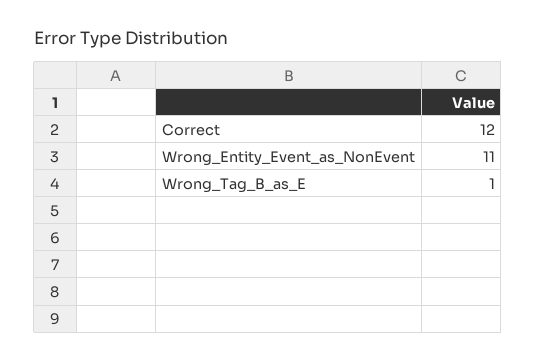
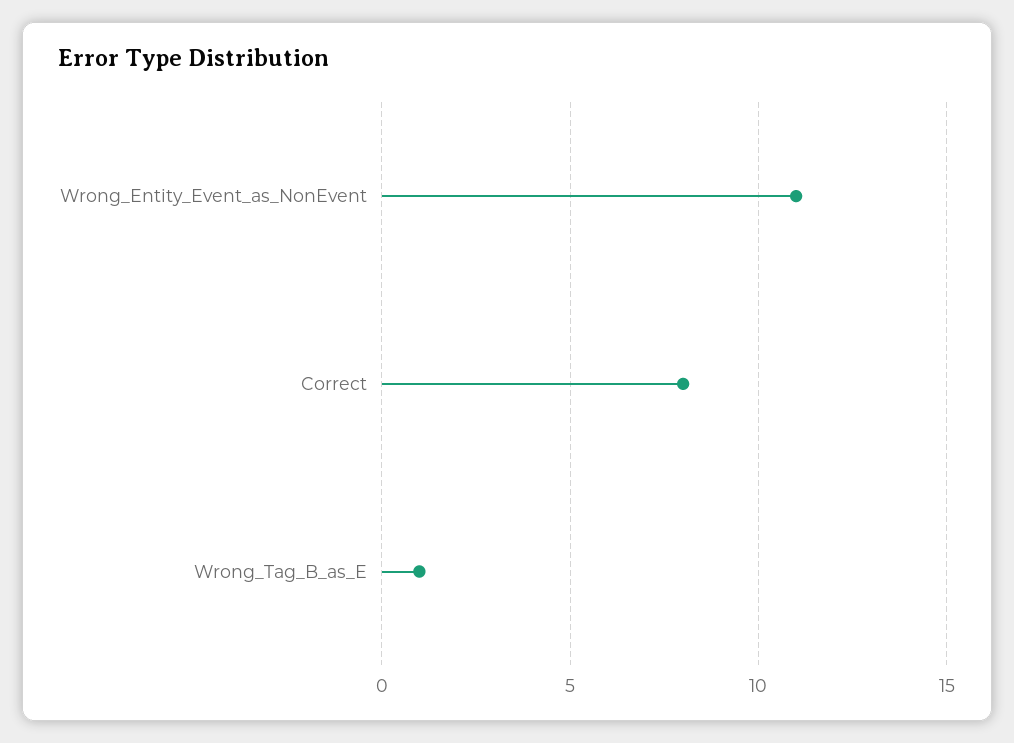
Correct: 12 -> 8

